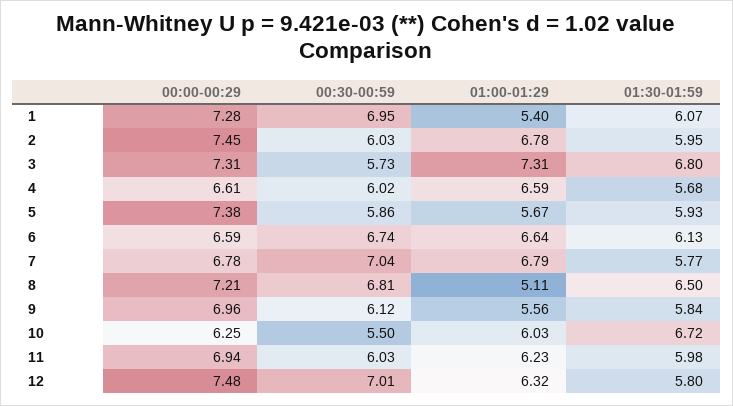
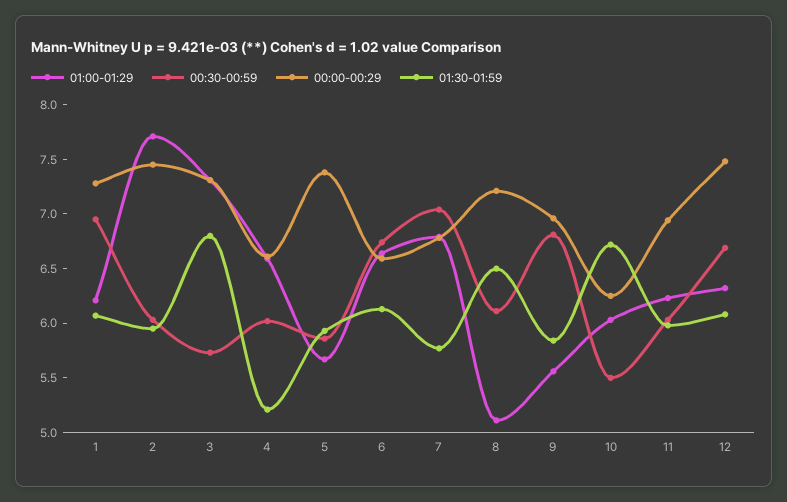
01:00-01:29, 1: 5.4 -> 6.2
01:00-01:29, 2: 6.78 -> 7.7
01:30-01:59, 4: 5.68 -> 5.2
00:30-00:59, 8: 6.81 -> 6.1
00:30-00:59, 9: 6.12 -> 6.8
00:30-00:59, 12: 7.01 -> 6.7
01:30-01:59, 12: 5.8 -> 6.1

